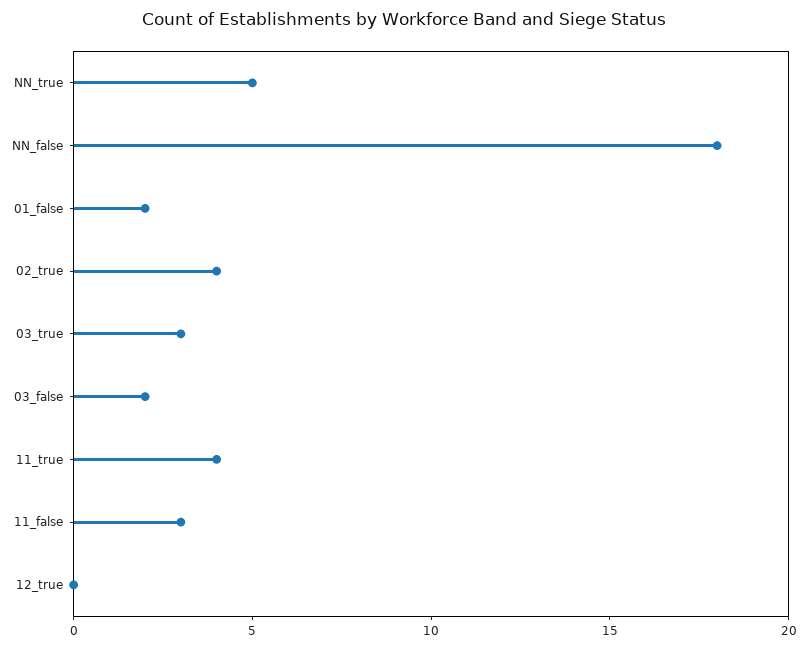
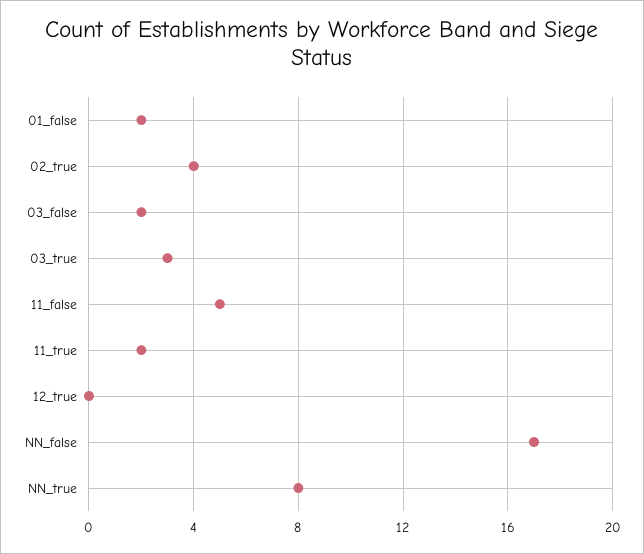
NN_true: 5 -> 8
NN_false: 18 -> 17
11_true: 4 -> 2
11_false: 3 -> 5

